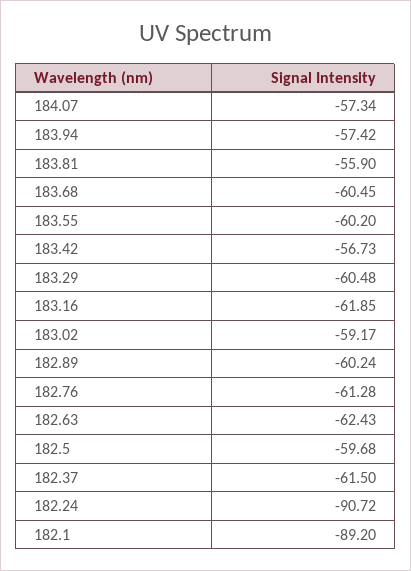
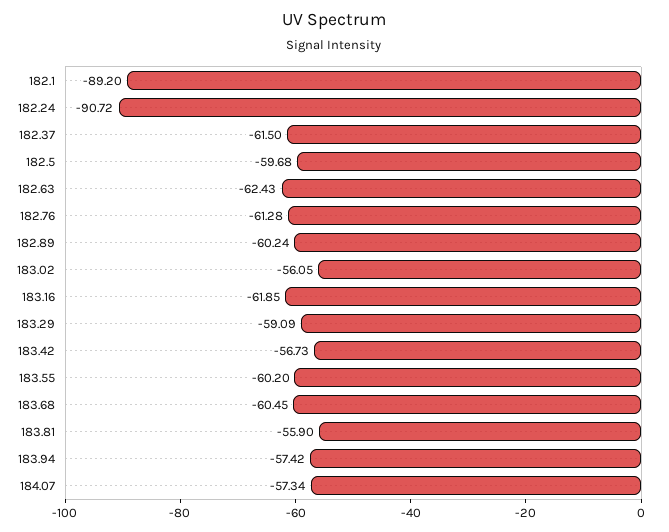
183.29: -60.48 -> -59.09
183.02: -59.17 -> -56.05

